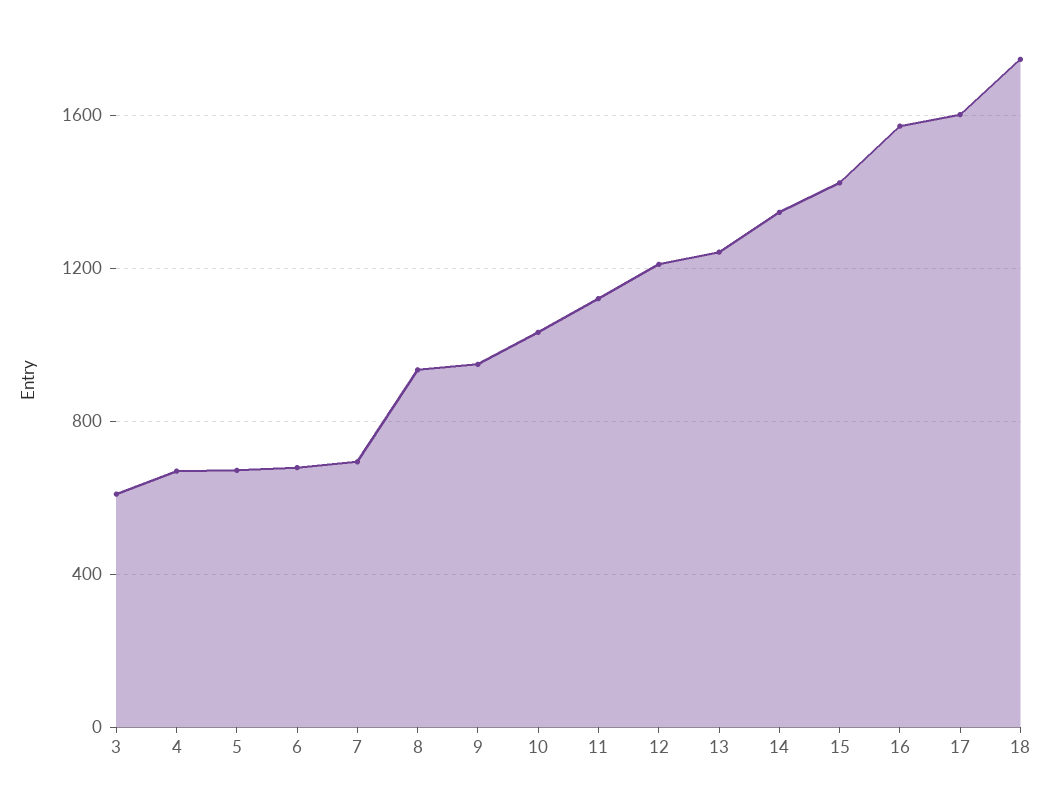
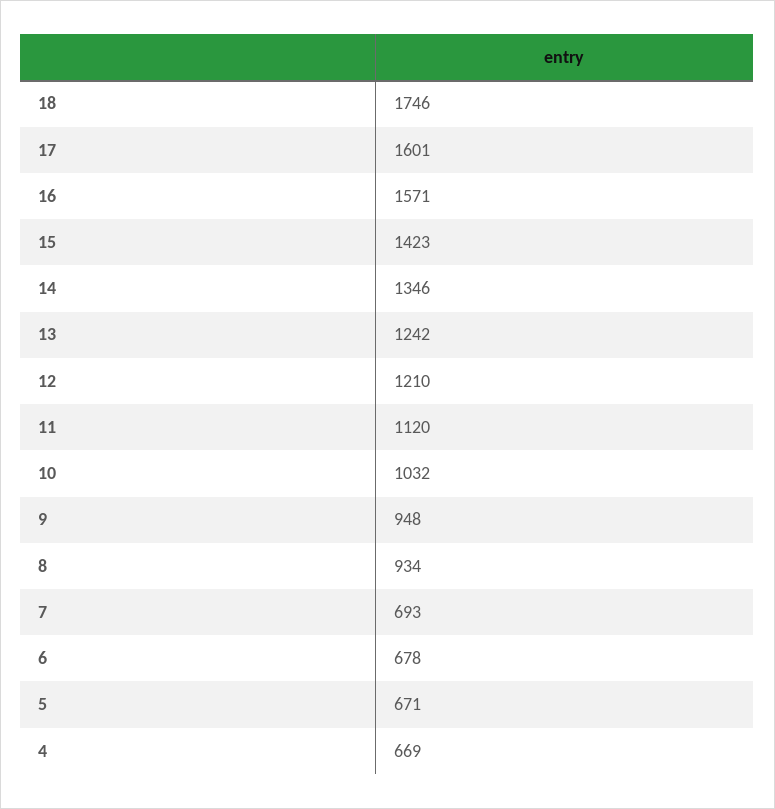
3: 600 -> none

